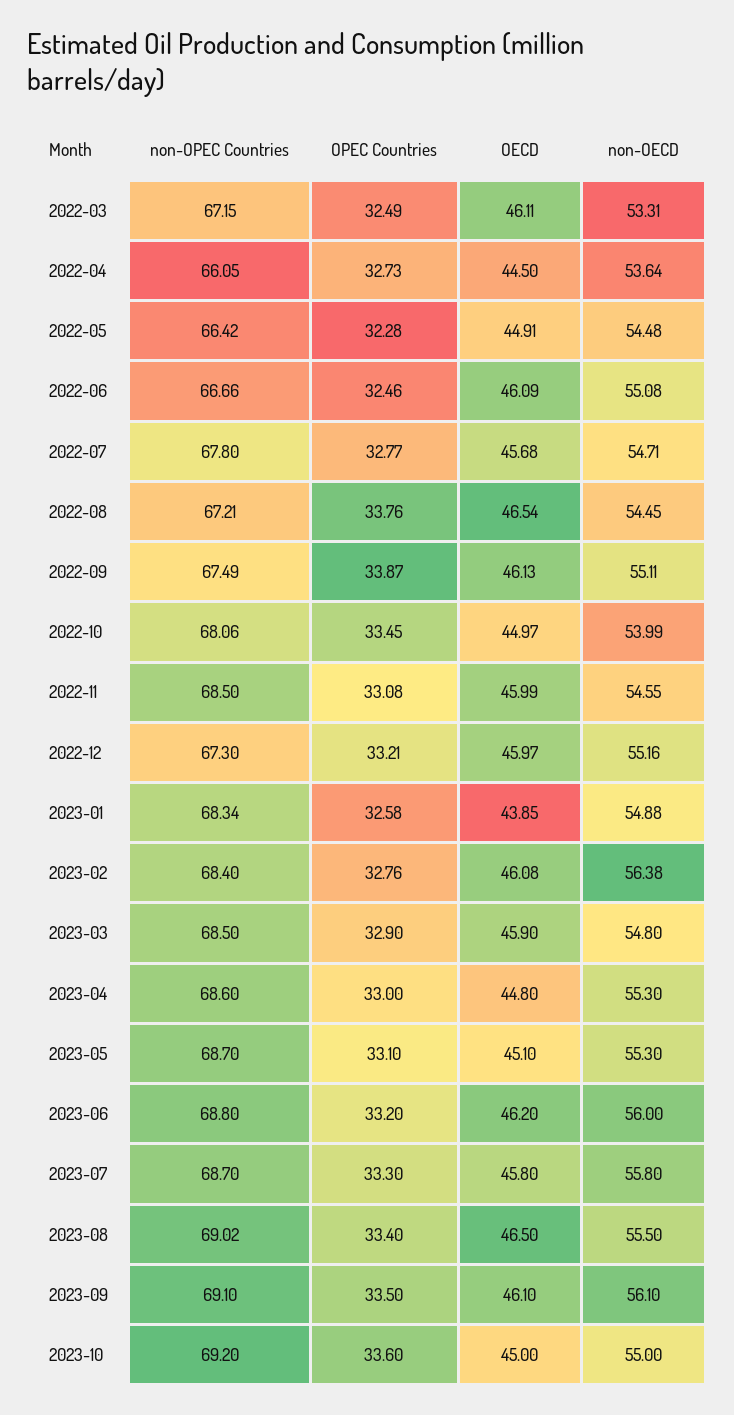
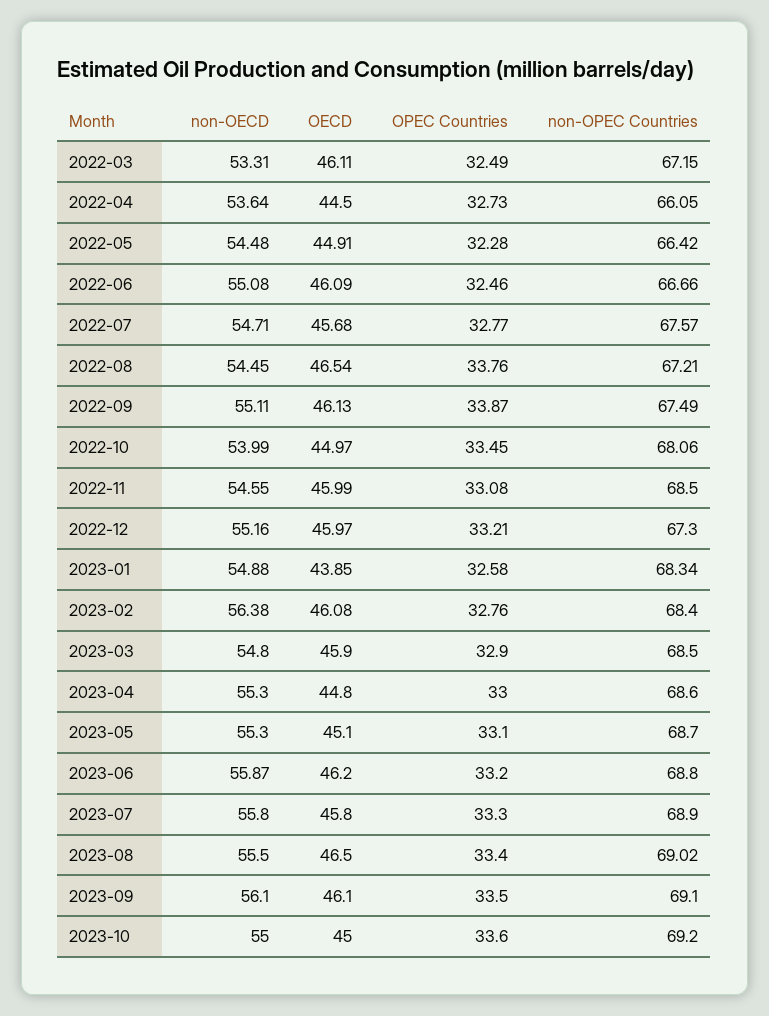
non-OPEC Countries, 2022-07: 67.8 -> 67.57
non-OECD, 2023-06: 56 -> 55.87
non-OPEC Countries, 2023-07: 68.7 -> 68.9

